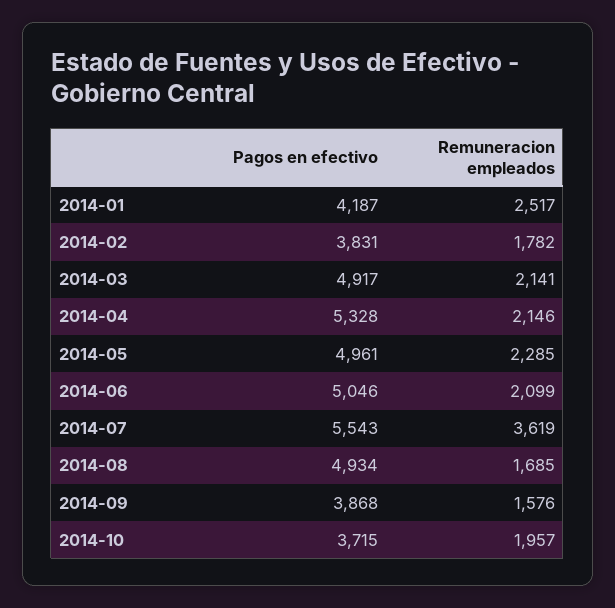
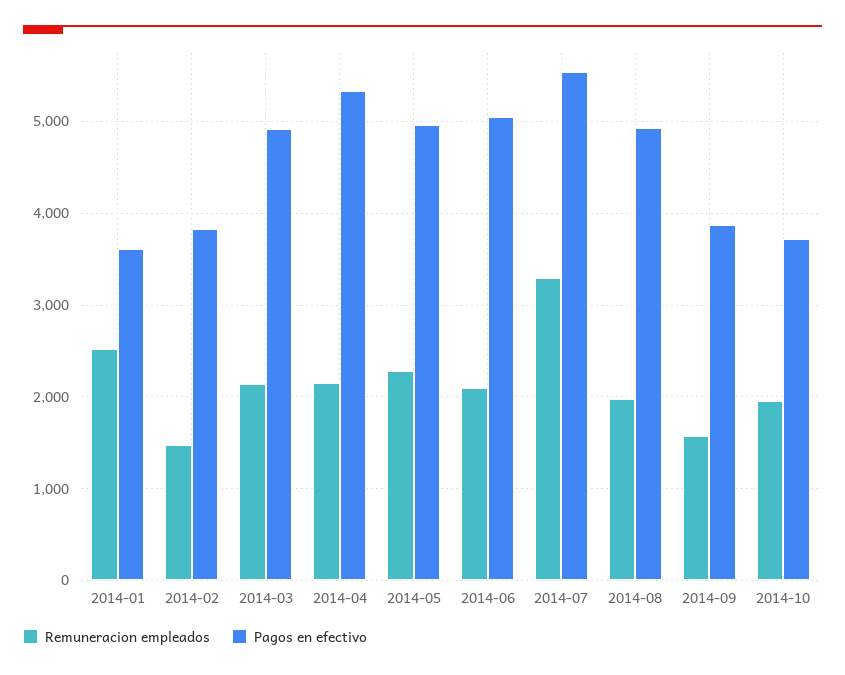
Pagos en efectivo, 2014-01: 4187 -> 3600
Remuneracion empleados, 2014-02: 1782 -> 1500
Remuneracion empleados, 2014-07: 3619 -> 3300
Remuneracion empleados, 2014-08: 1685 -> 2000

